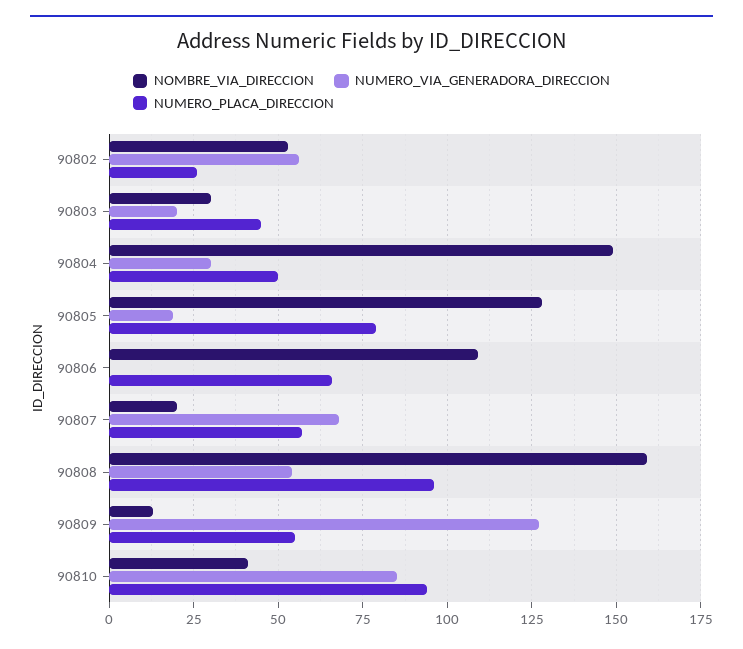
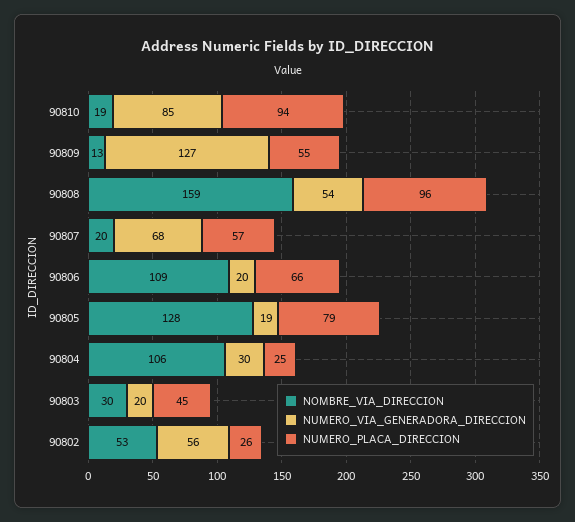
NOMBRE_VIA_DIRECCION, 90804: 150 -> 106
NUMERO_PLACA_DIRECCION, 90804: 50 -> 25
NUMERO_VIA_GENERADORA_DIRECCION, 90806: 0 -> 20
NOMBRE_VIA_DIRECCION, 90810: 40 -> 19

